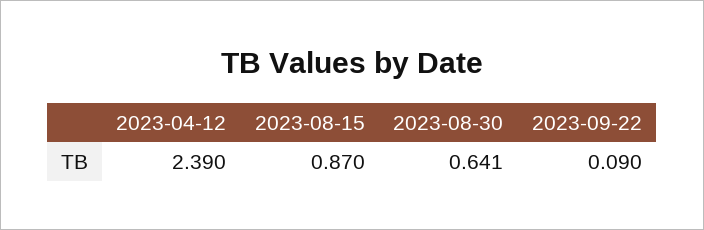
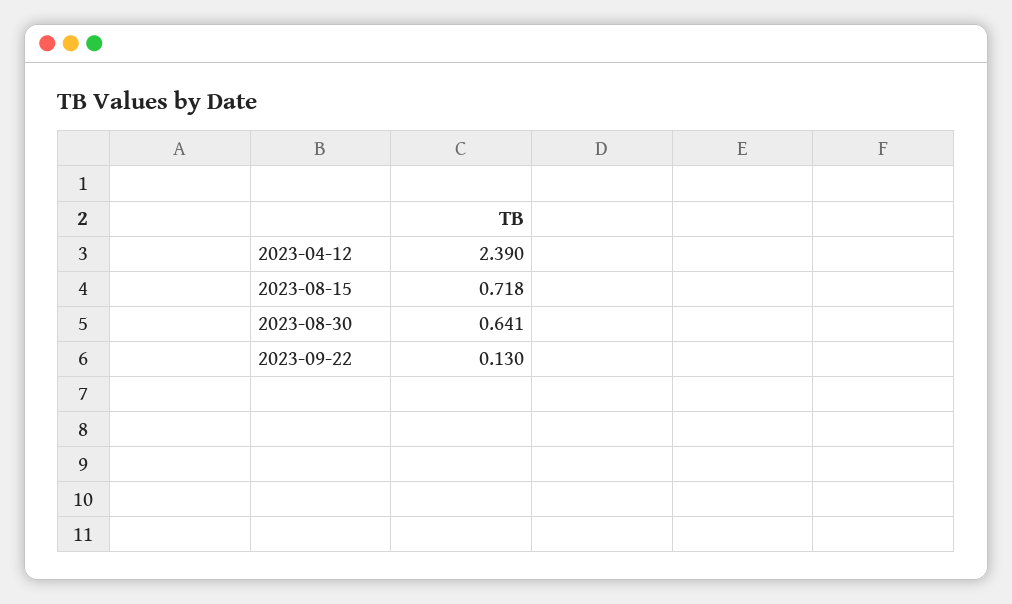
2023-08-15: 0.87 -> 0.718
2023-09-22: 0.09 -> 0.13

